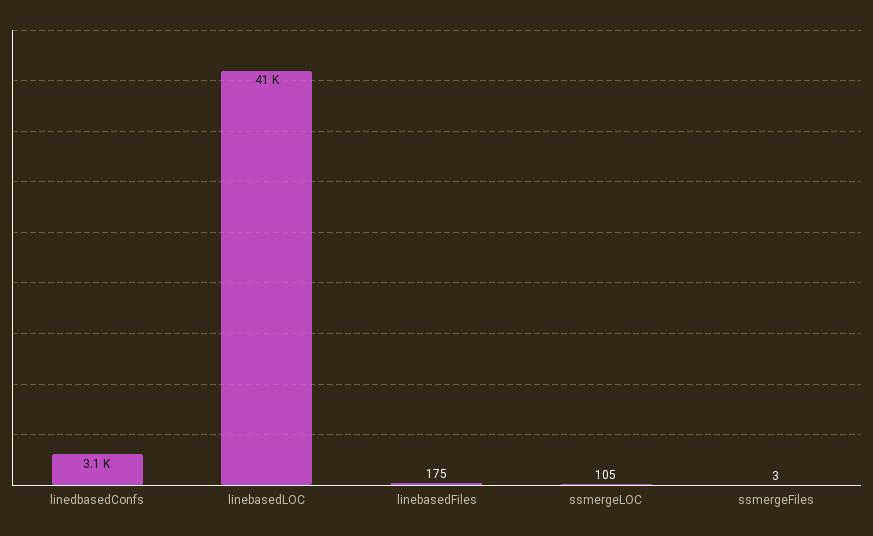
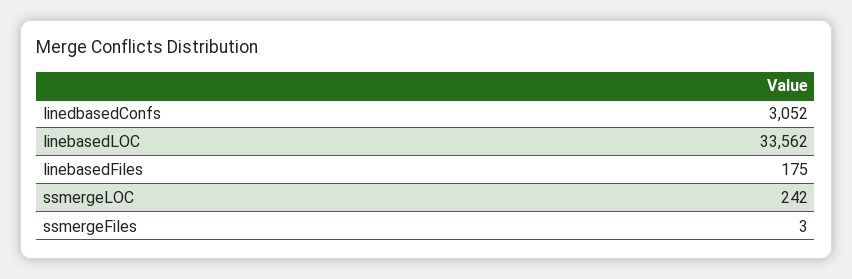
linebasedLOC: 41000 -> 33562
ssmergeLOC: 105 -> 242

